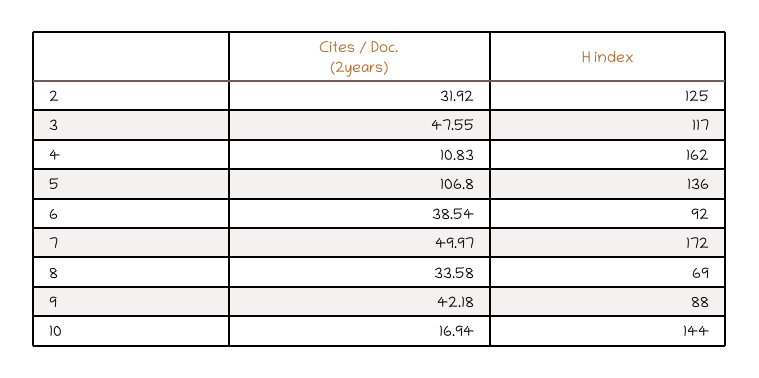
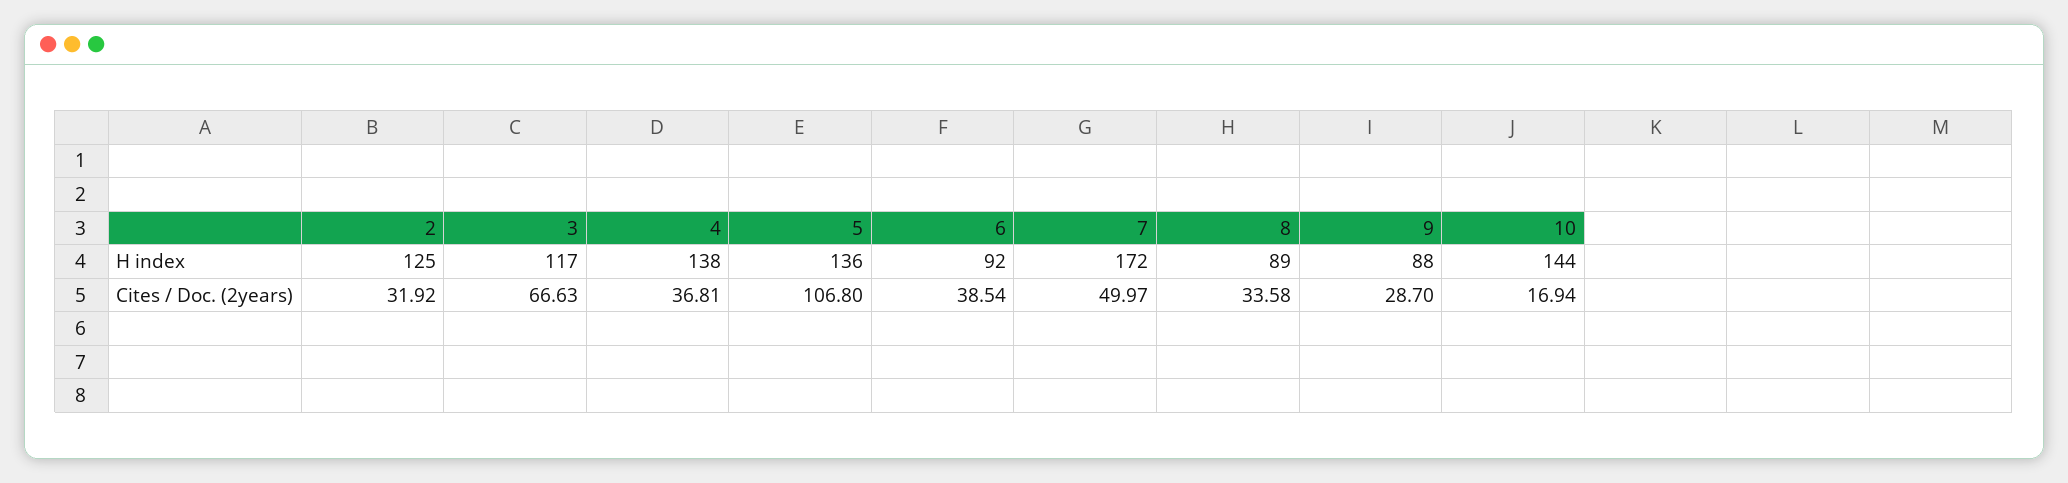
Cites / Doc. (2years), 3: 47.55 -> 66.63
Cites / Doc. (2years), 4: 10.83 -> 36.81
H index, 4: 162 -> 138
H index, 8: 69 -> 89
Cites / Doc. (2years), 9: 42.18 -> 28.7

